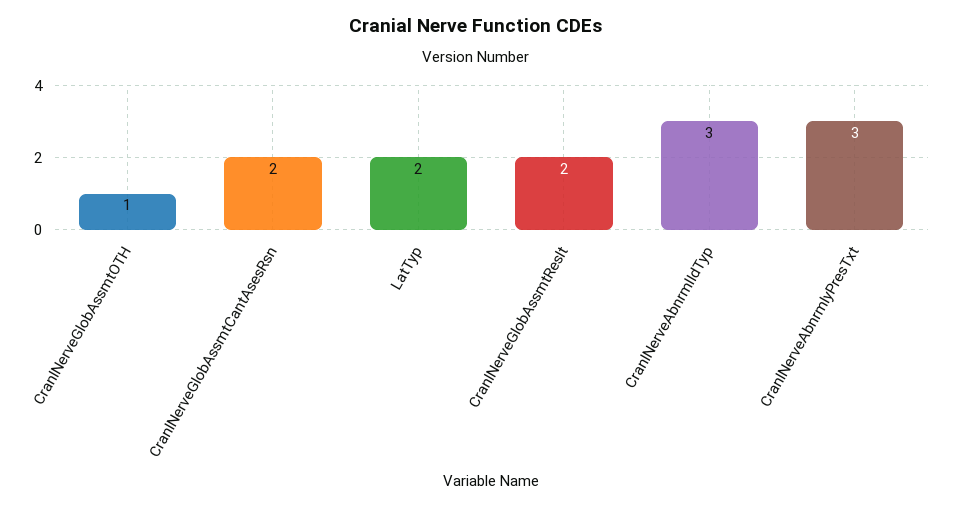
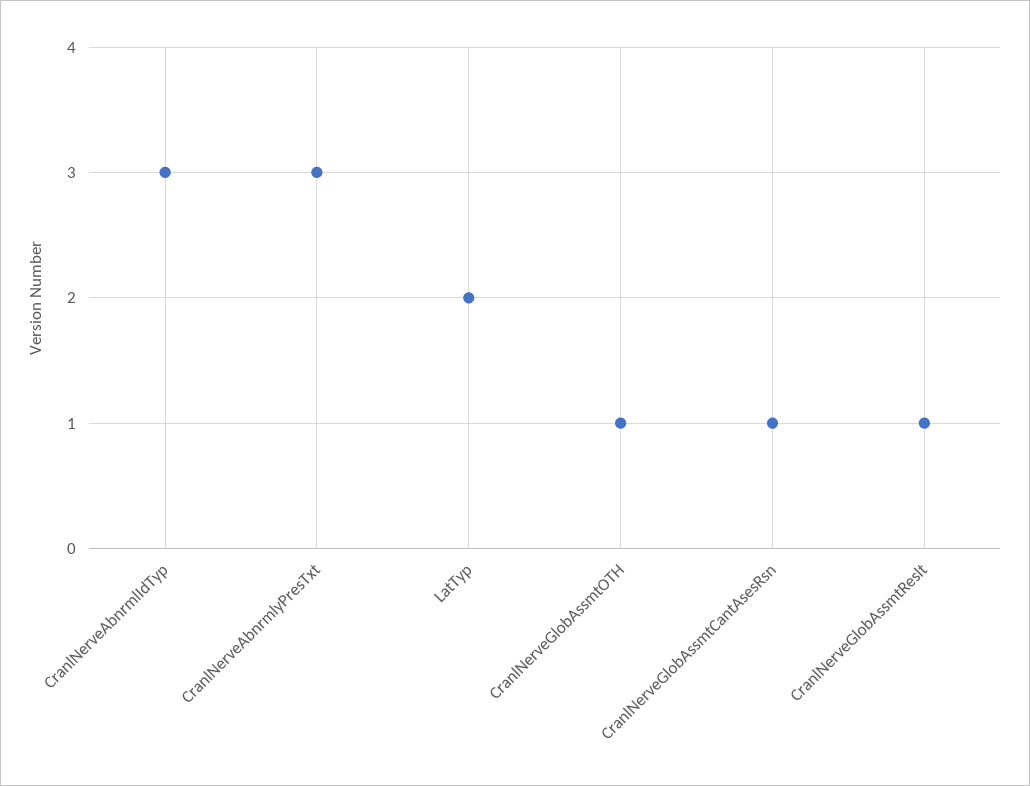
CranlNerveGlobAssmtCantAsesRsn: 2 -> 1
CranlNerveGlobAssmtReslt: 2 -> 1

